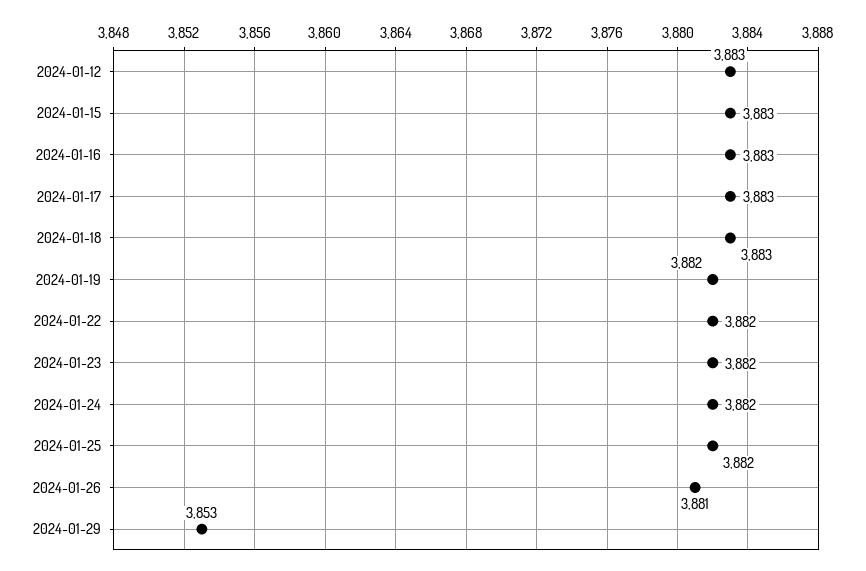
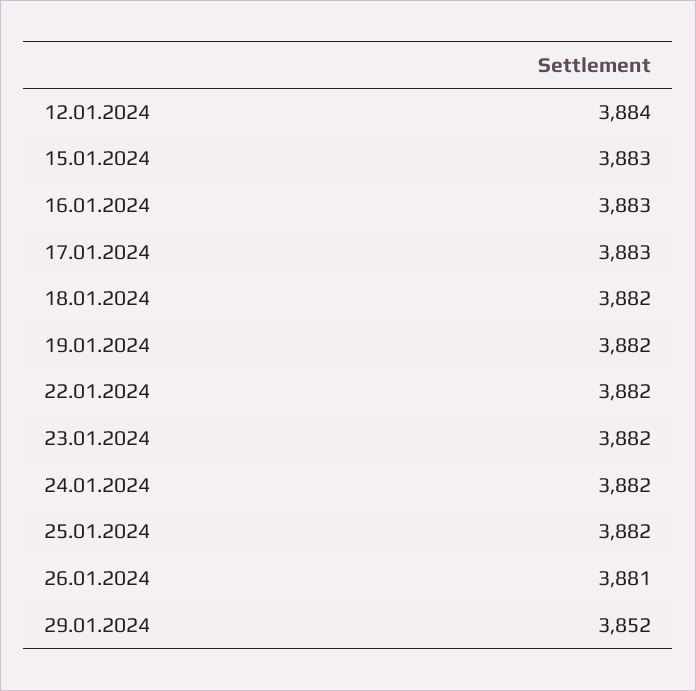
2024-01-12: 3883 -> 3884
2024-01-18: 3883 -> 3882
2024-01-29: 3853 -> 3852

